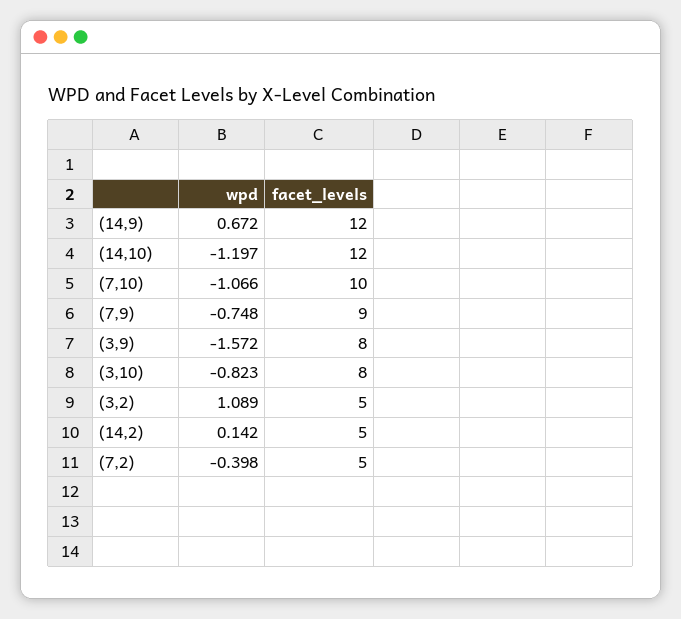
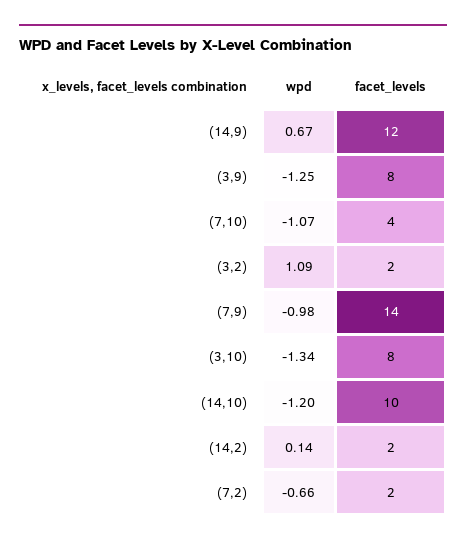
facet_levels, (14,10): 12 -> 10
facet_levels, (7,10): 10 -> 4
wpd, (7,9): -0.748 -> -0.98
facet_levels, (7,9): 9 -> 14
wpd, (3,9): -1.572 -> -1.25
wpd, (3,10): -0.823 -> -1.34
facet_levels, (3,2): 5 -> 2
facet_levels, (14,2): 5 -> 2
wpd, (7,2): -0.398 -> -0.66
facet_levels, (7,2): 5 -> 2

